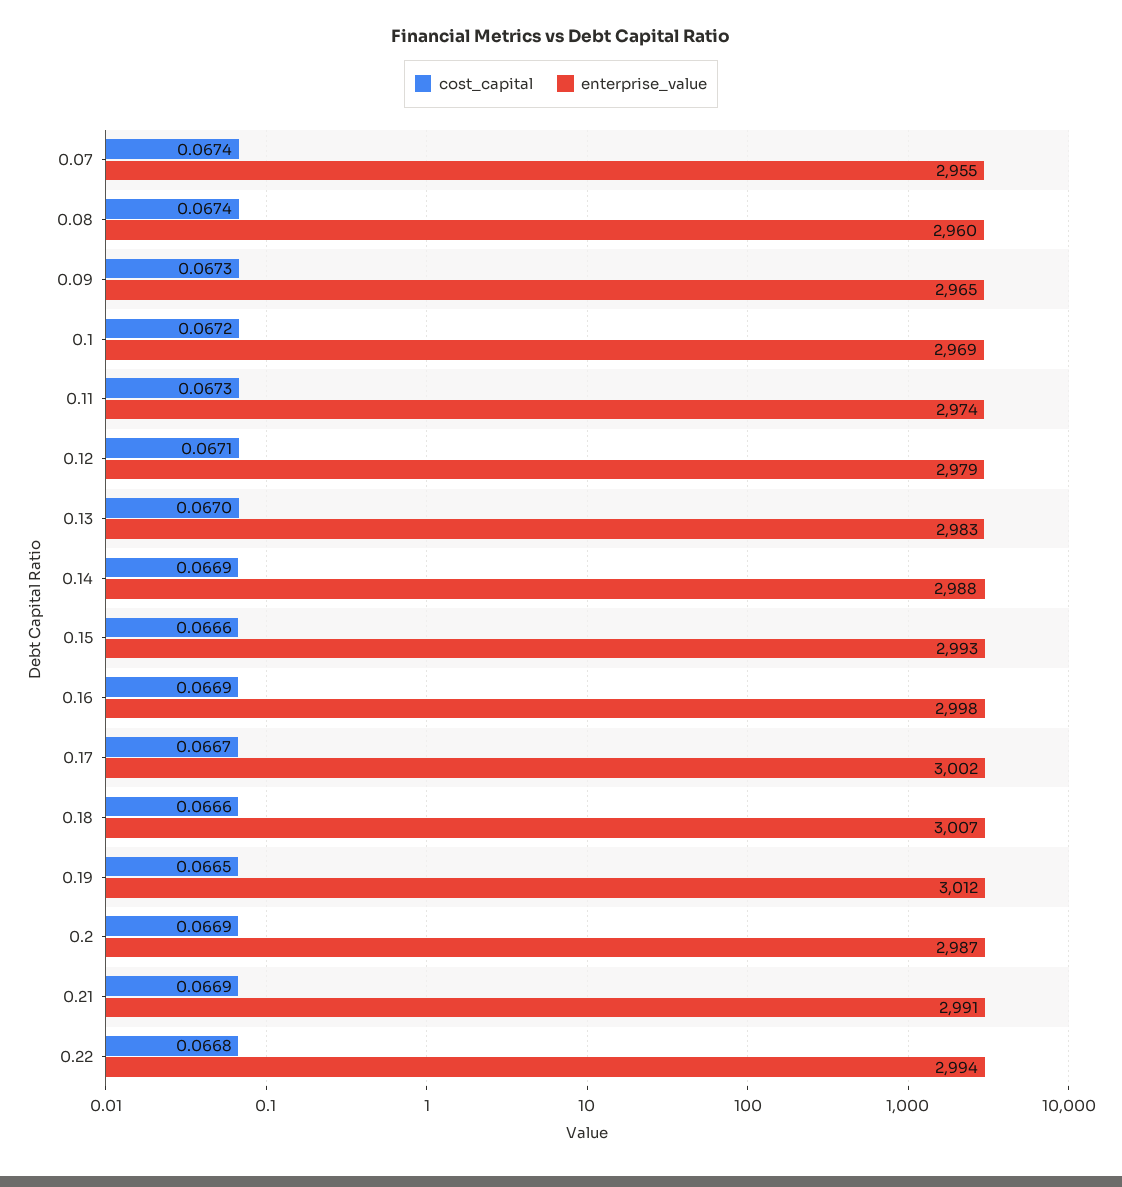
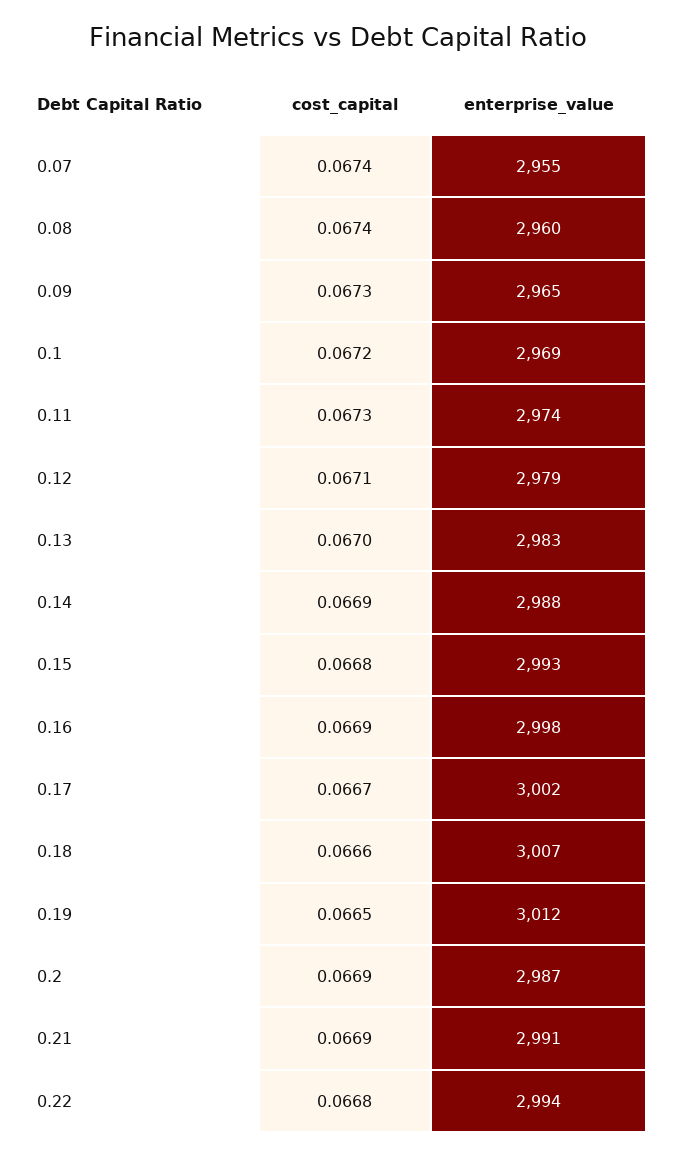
cost_capital, 0.15: 0.0666 -> 0.0668

